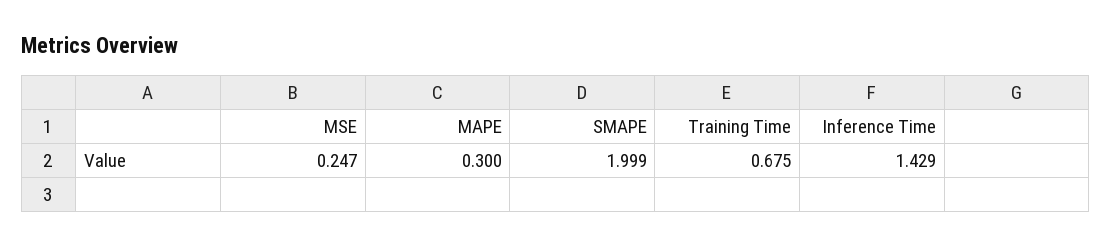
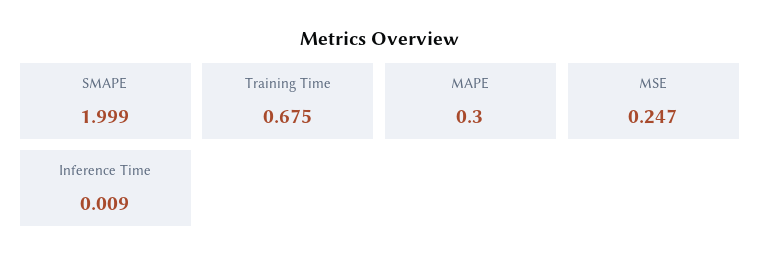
Inference Time: 1.429 -> 0.009

